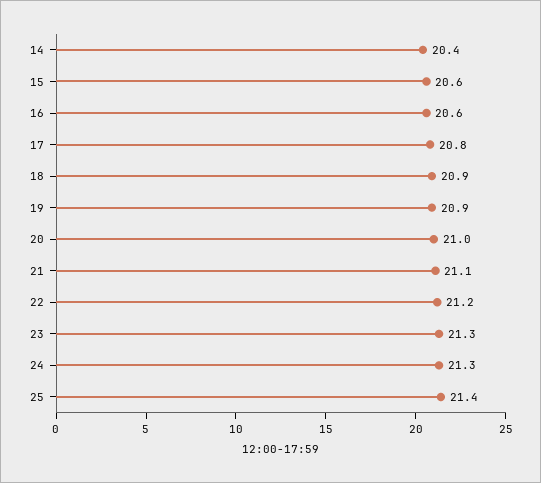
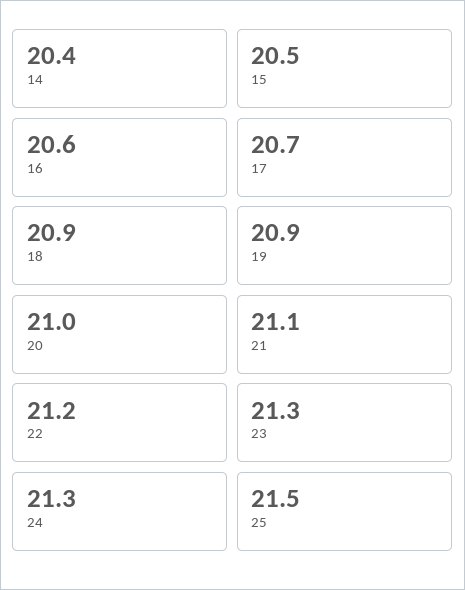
15: 20.6 -> 20.5
17: 20.8 -> 20.7
25: 21.4 -> 21.5

